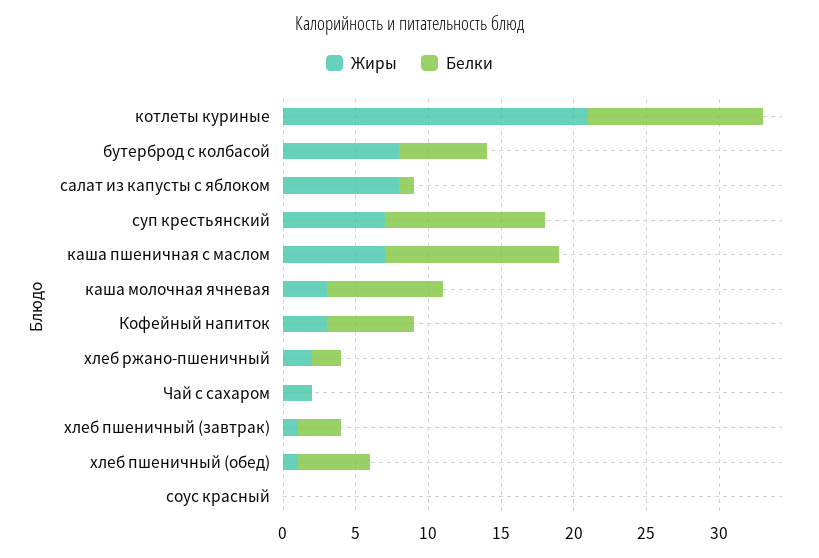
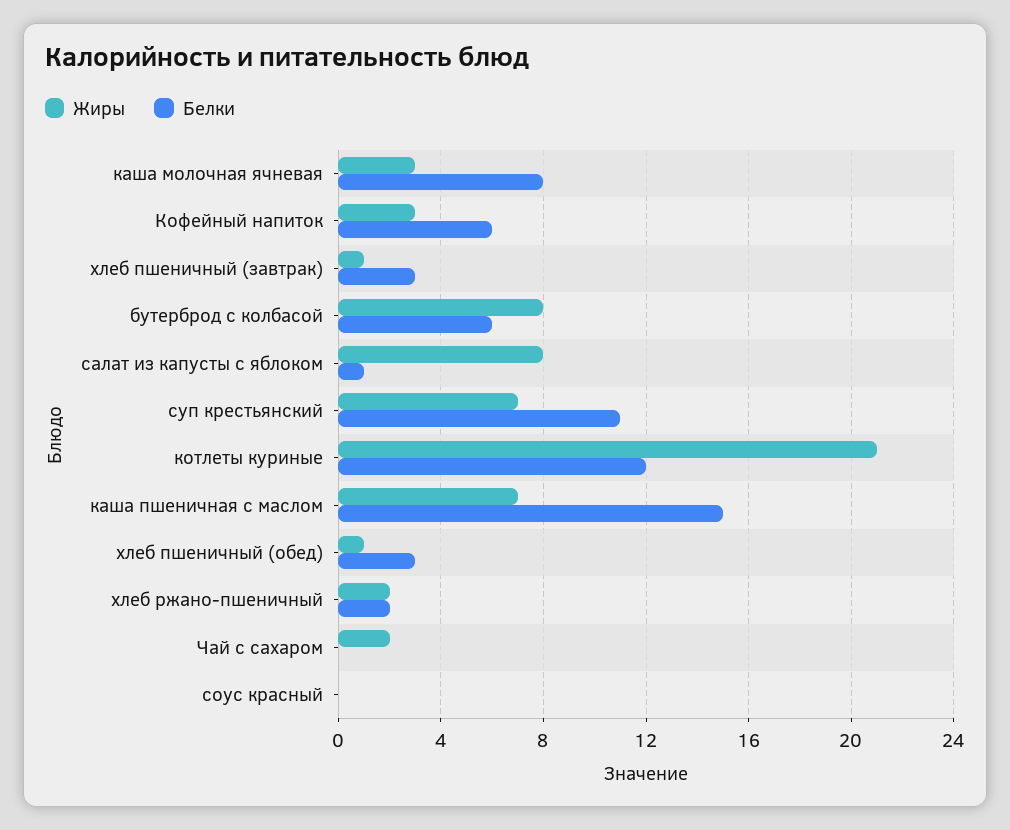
Белки, каша пшеничная с маслом: 12 -> 15
Белки, хлеб пшеничный (обед): 5 -> 3

